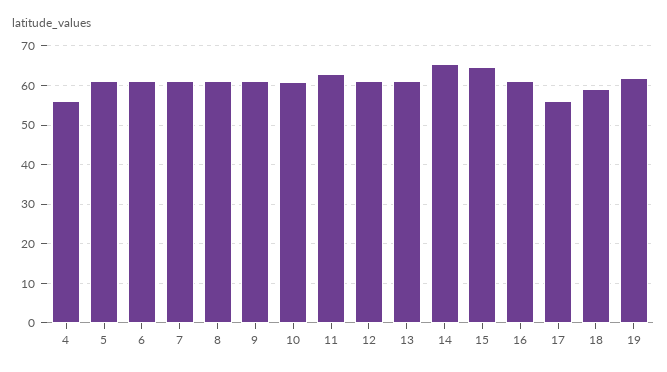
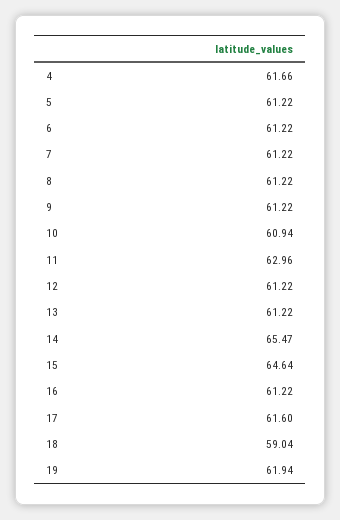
4: 56 -> 61.66
17: 56 -> 61.6

